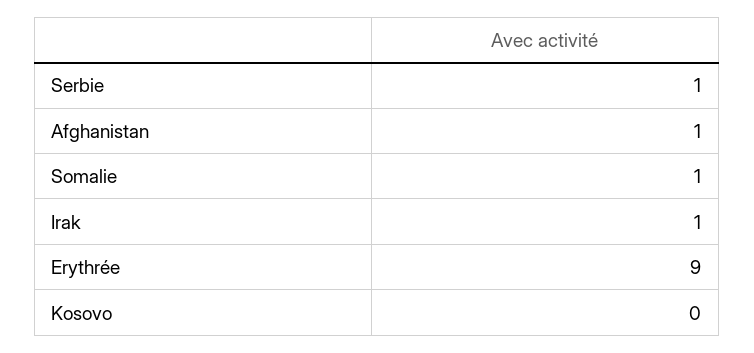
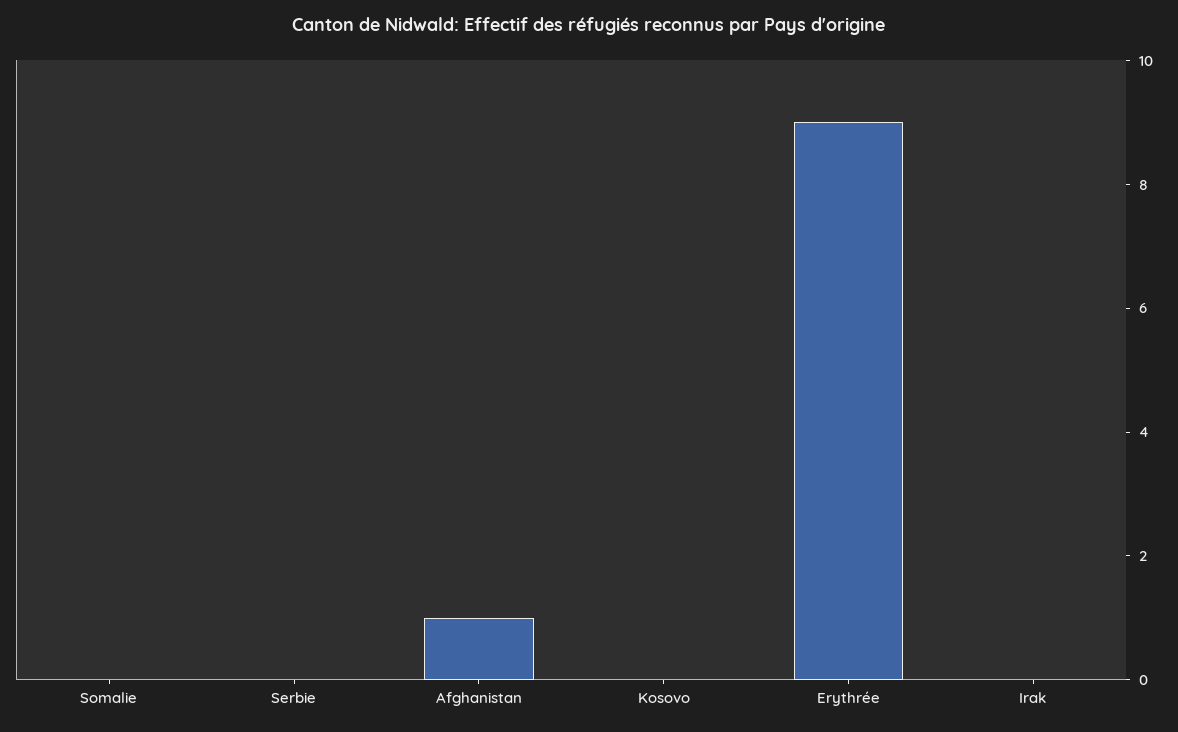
Serbie: 1 -> 0
Somalie: 1 -> 0
Irak: 1 -> 0

